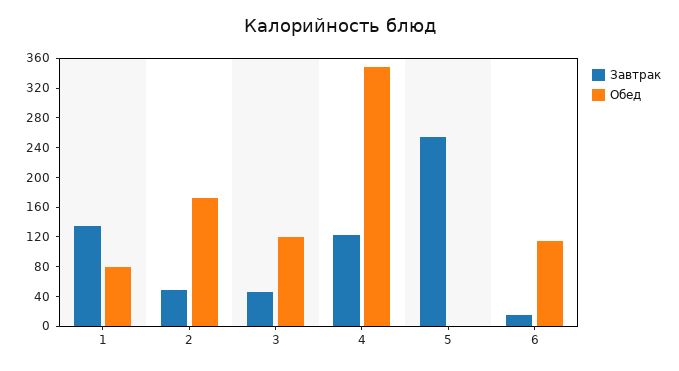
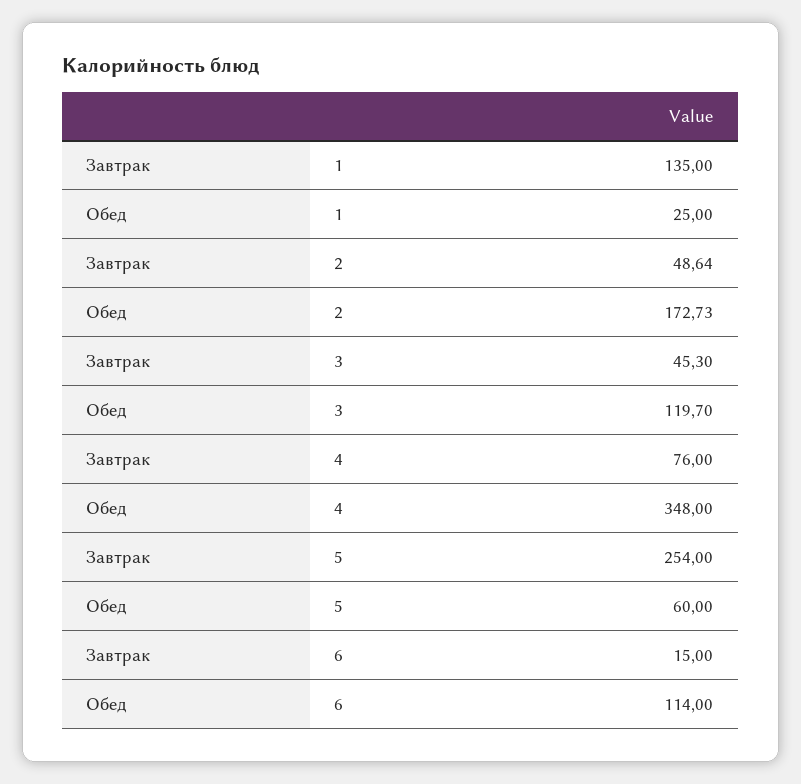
Обед, 1: 80 -> 25
Завтрак, 4: 120 -> 76
Обед, 5: 0 -> 60

